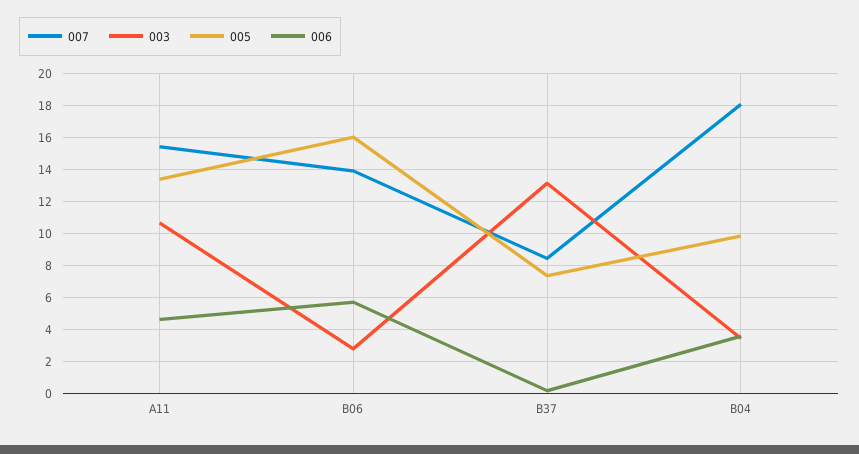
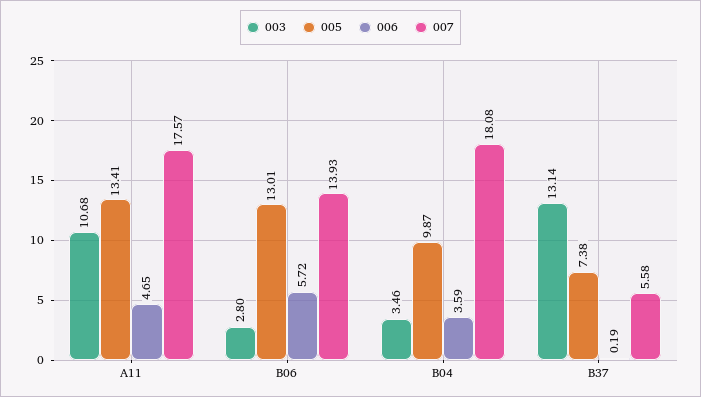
007, A11: 15.5 -> 17.57
005, B06: 16 -> 13.01
007, B37: 8.5 -> 5.58

